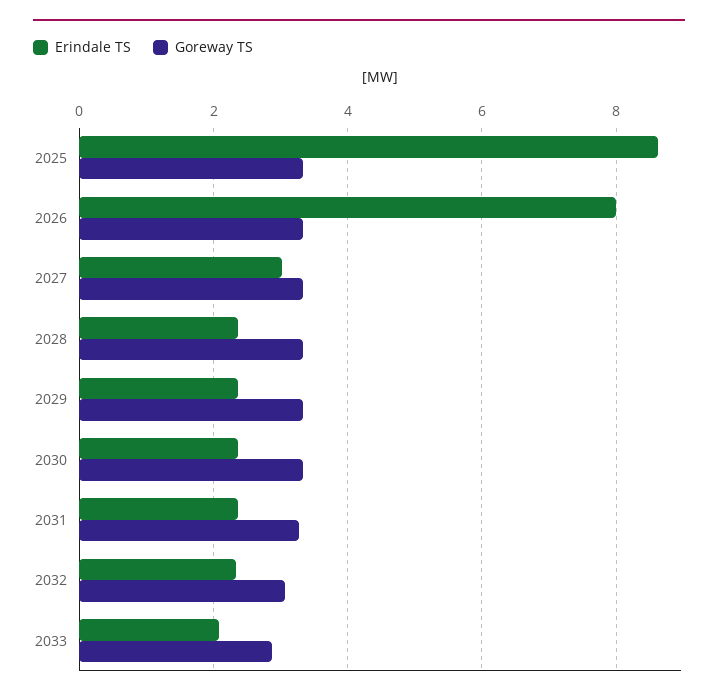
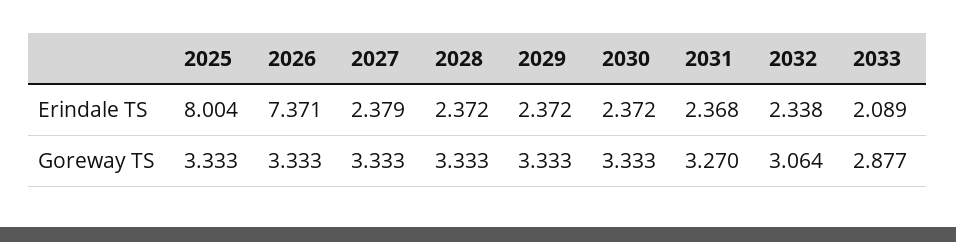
Erindale TS, 2025: 8.6 -> 8.004
Erindale TS, 2026: 8 -> 7.371
Erindale TS, 2027: 3 -> 2.379

